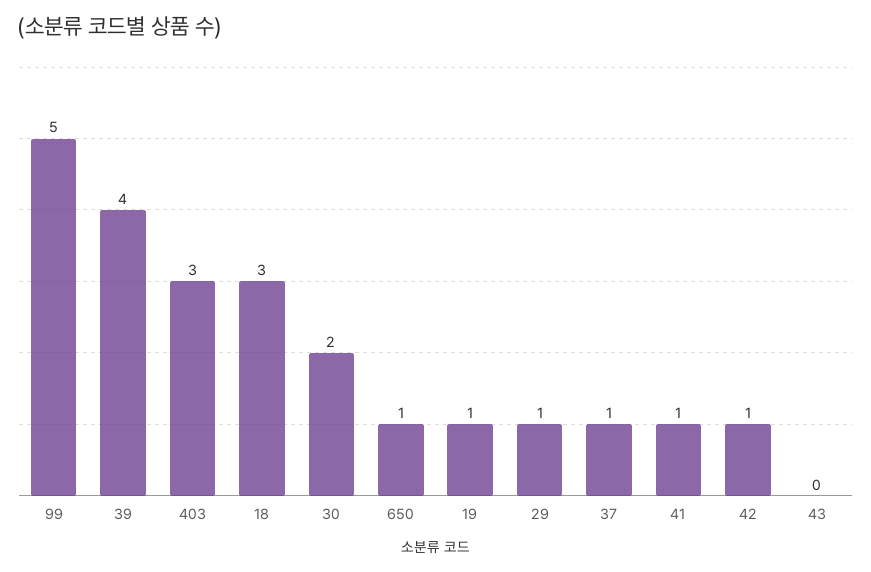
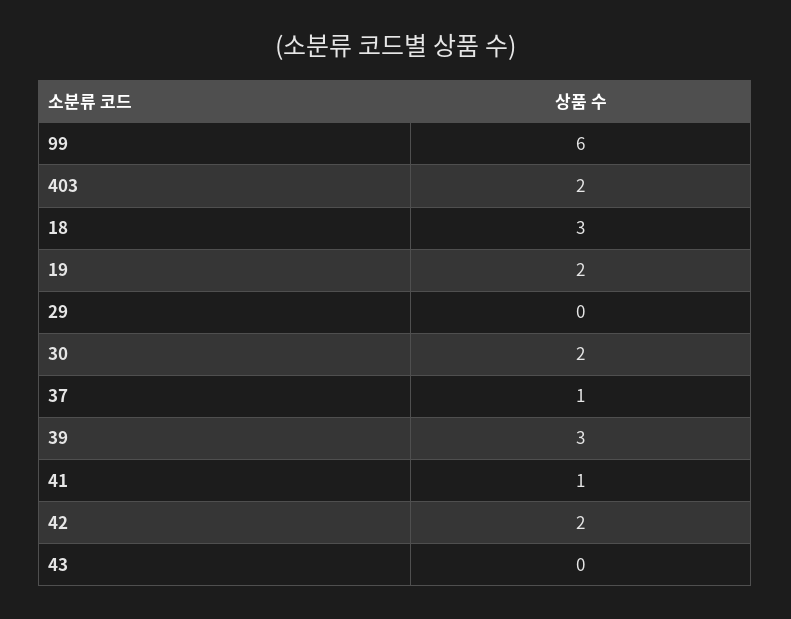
99: 5 -> 6
39: 4 -> 3
403: 3 -> 2
650: 1 -> none
19: 1 -> 2
29: 1 -> 0
42: 1 -> 2

